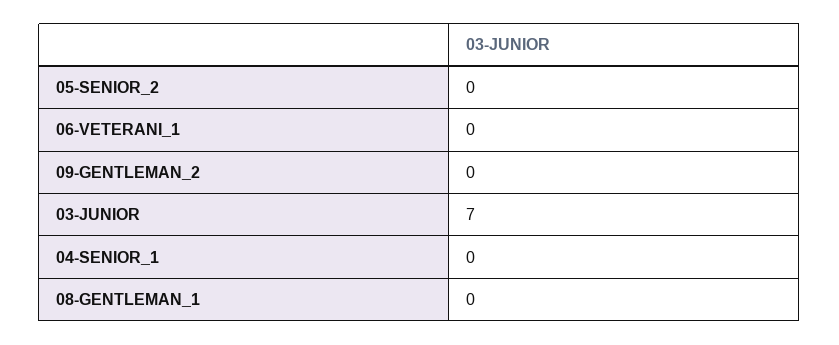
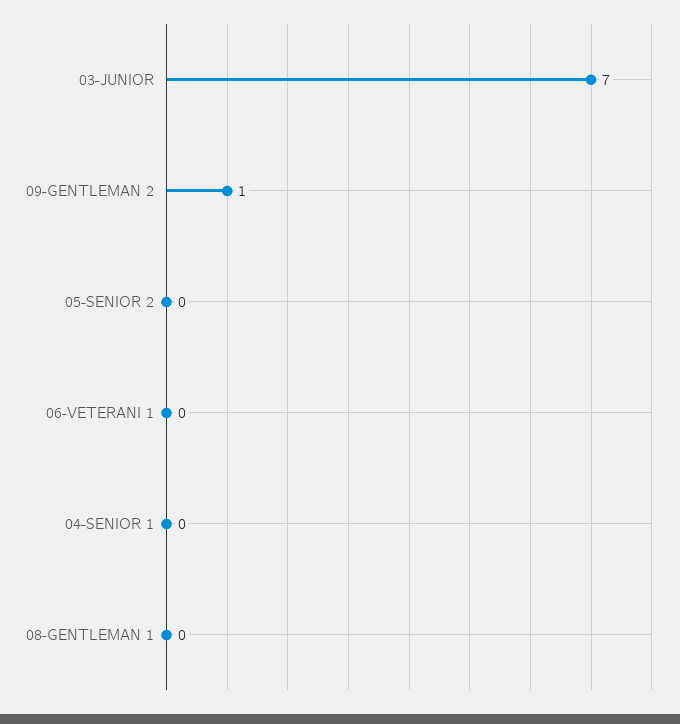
09-GENTLEMAN_2: 0 -> 1

